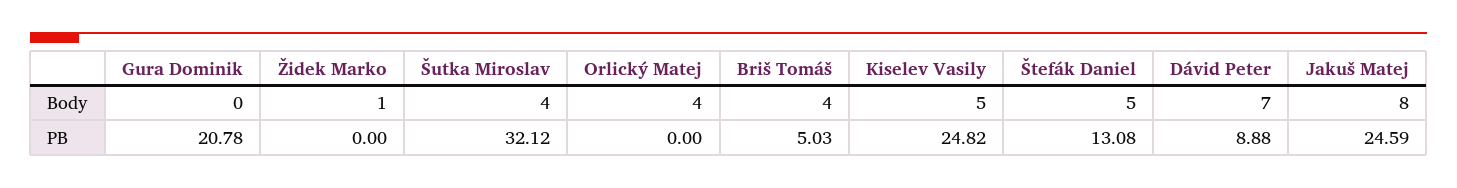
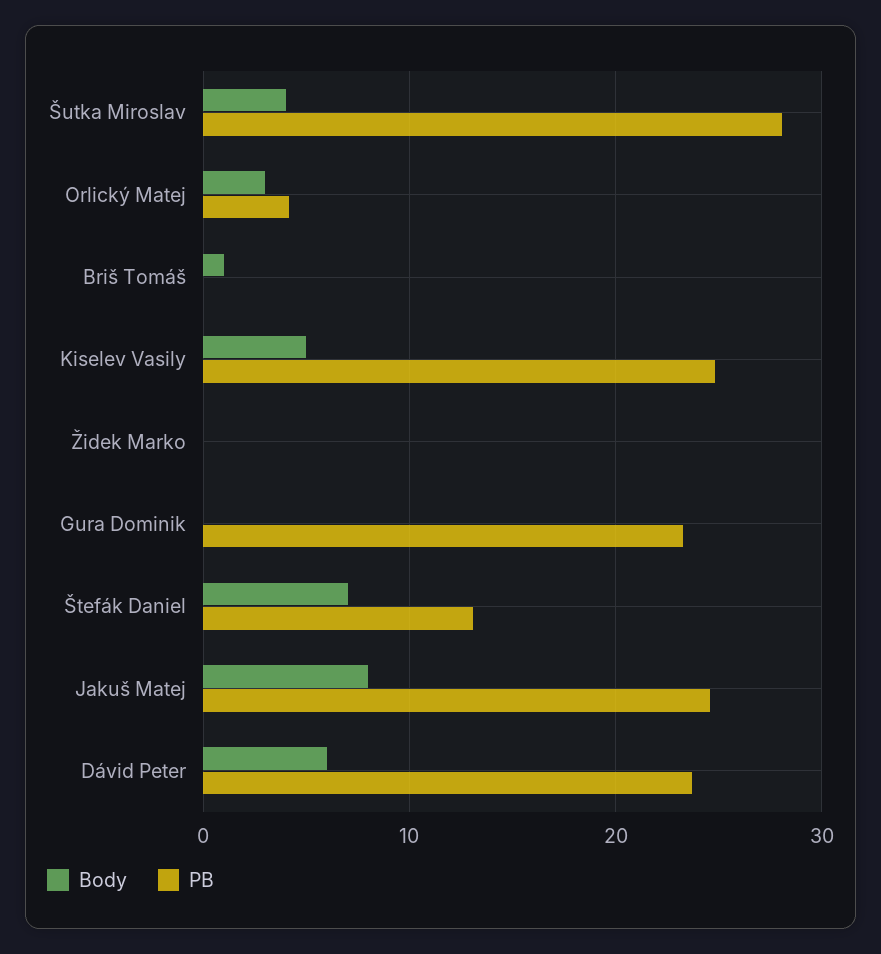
Body, Židek Marko: 1 -> 0
Body, Orlický Matej: 4 -> 3
Body, Briš Tomáš: 4 -> 1
Body, Štefák Daniel: 5 -> 7
Body, Dávid Peter: 7 -> 6
PB, Gura Dominik: 20.78 -> 23
PB, Šutka Miroslav: 32.12 -> 28
PB, Orlický Matej: 0 -> 4
PB, Briš Tomáš: 5.03 -> 0
PB, Dávid Peter: 8.88 -> 24

